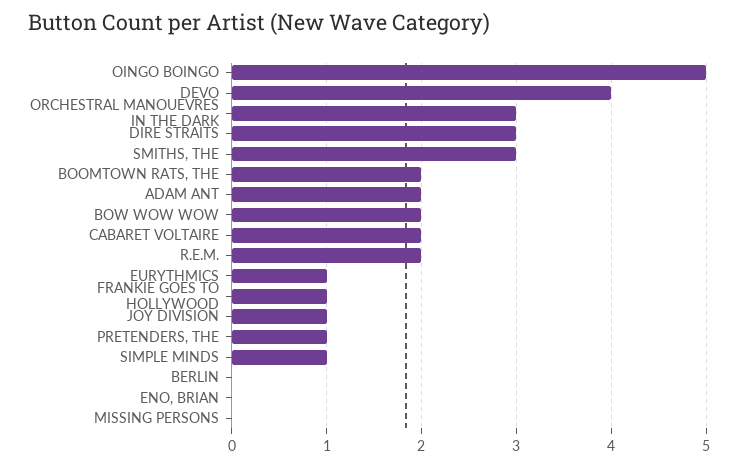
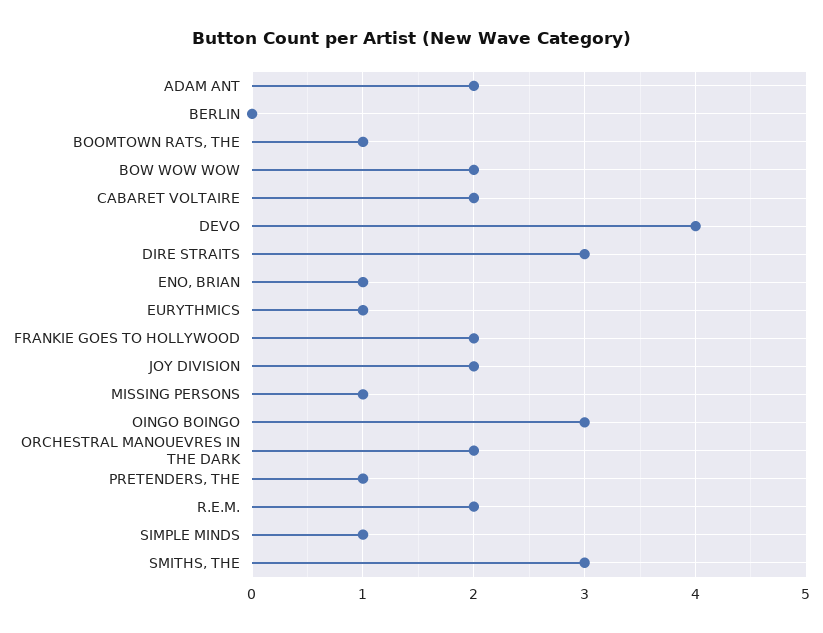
OINGO BOINGO: 5 -> 3
ORCHESTRAL MANOUEVRES IN THE DARK: 3 -> 2
BOOMTOWN RATS, THE: 2 -> 1
FRANKIE GOES TO HOLLYWOOD: 1 -> 2
JOY DIVISION: 1 -> 2
ENO, BRIAN: 0 -> 1
MISSING PERSONS: 0 -> 1

